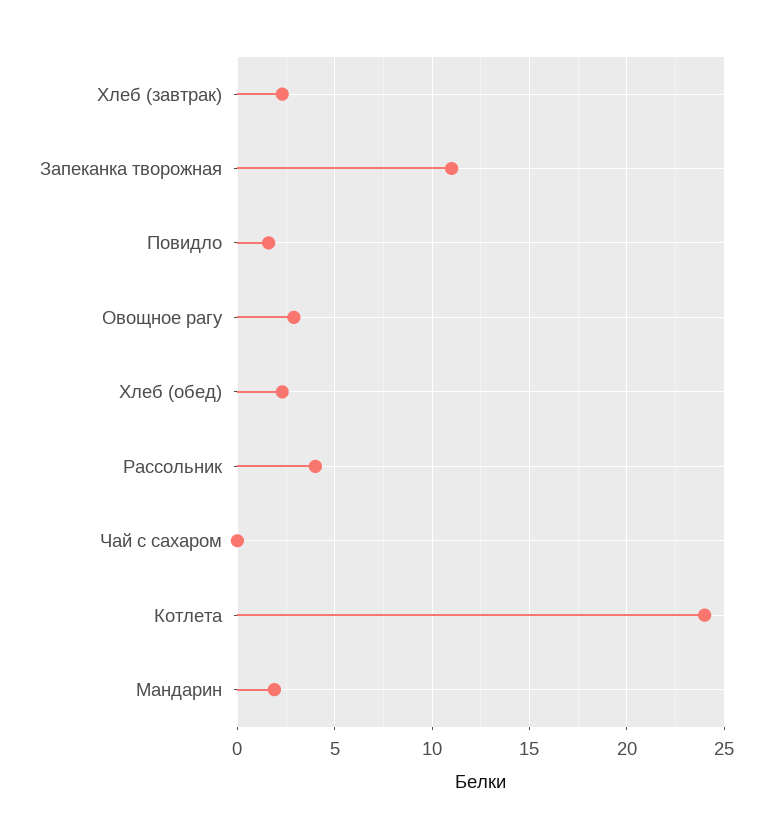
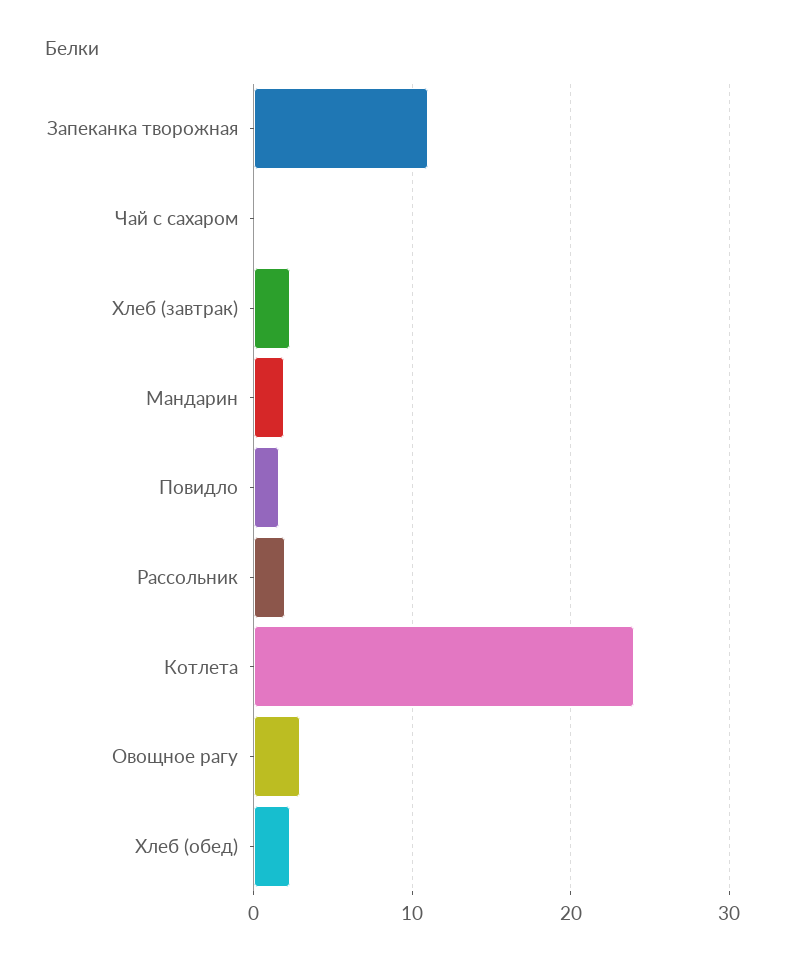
Рассольник: 4 -> 2

